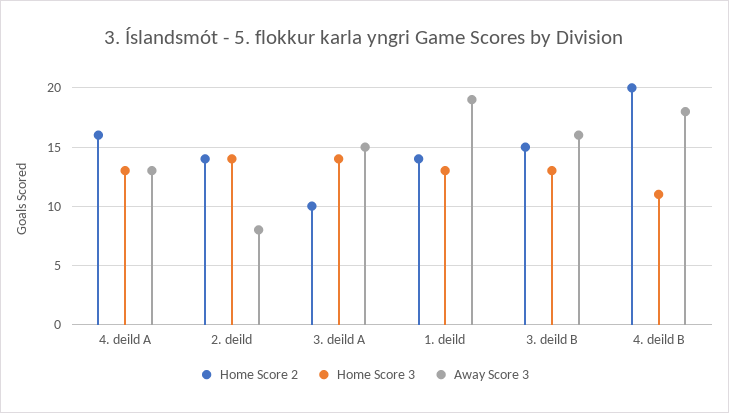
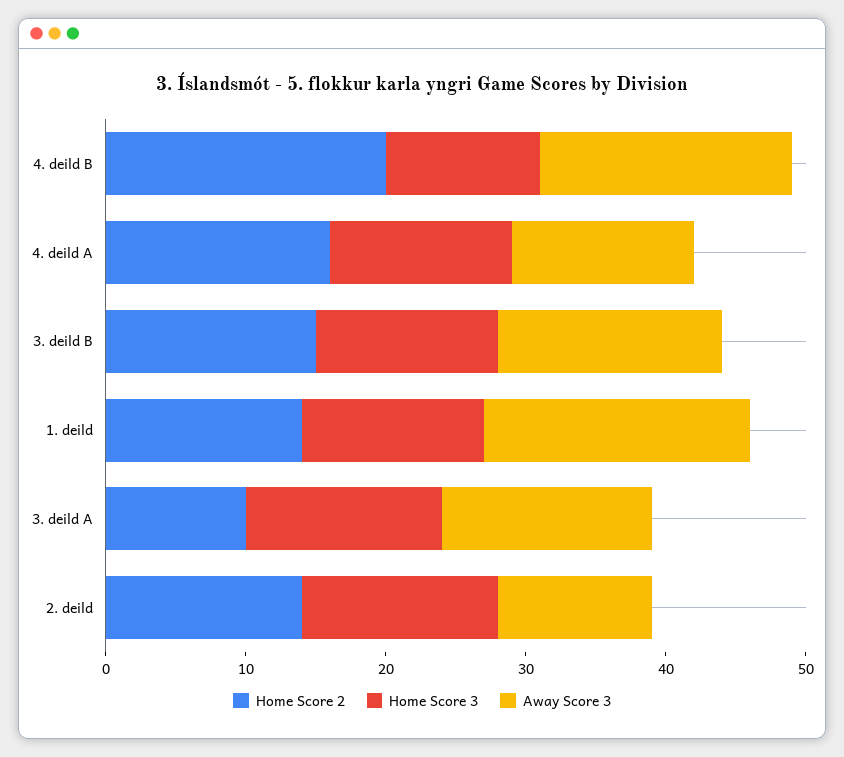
Away Score 3, 2. deild: 8 -> 11

